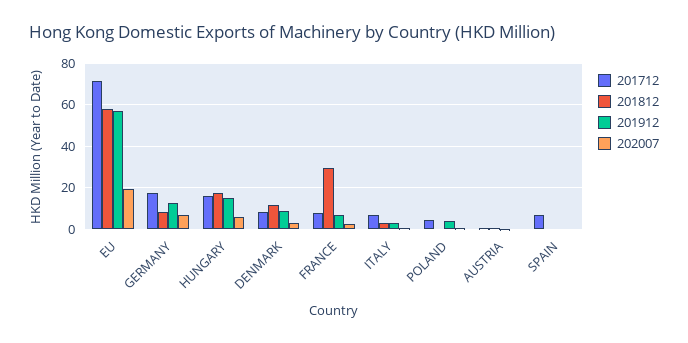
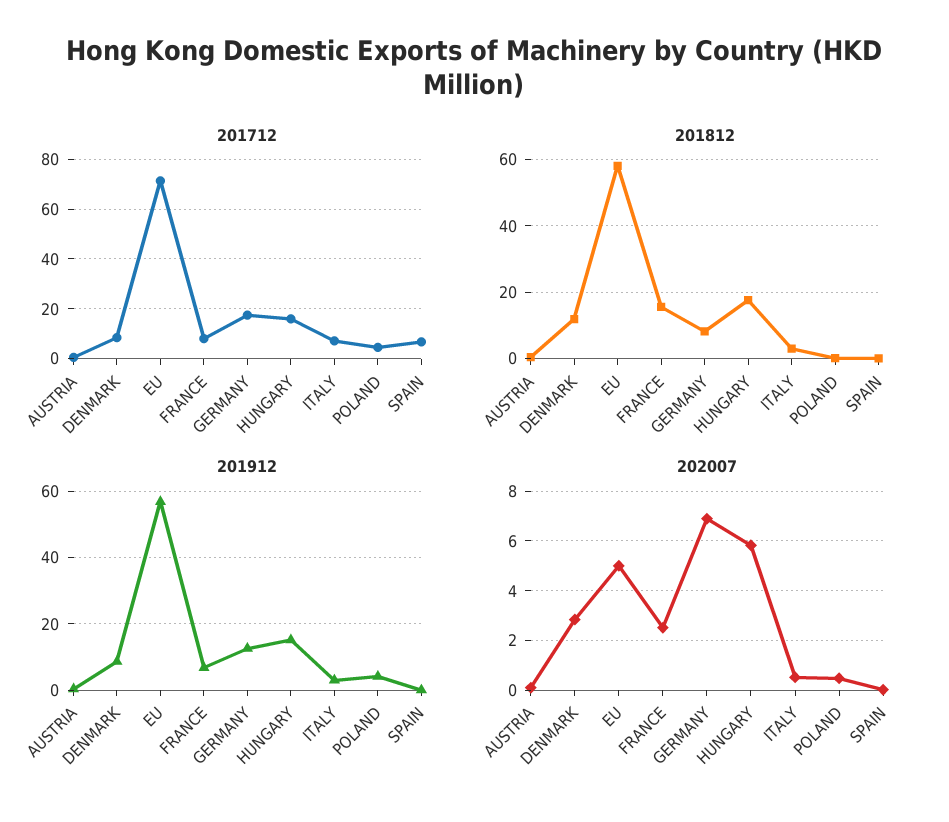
202007, EU: 20 -> 5
201812, FRANCE: 30 -> 16

